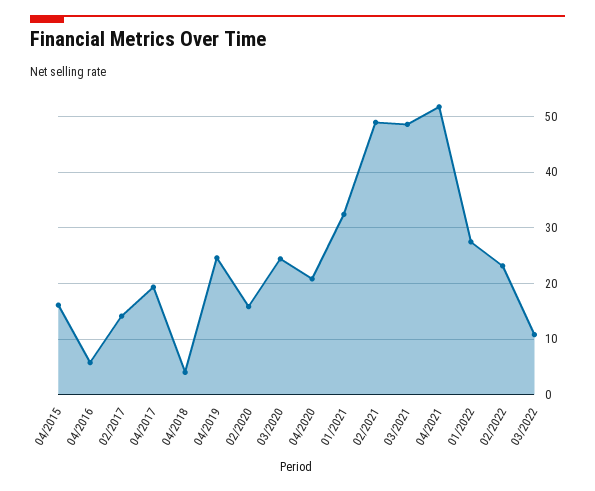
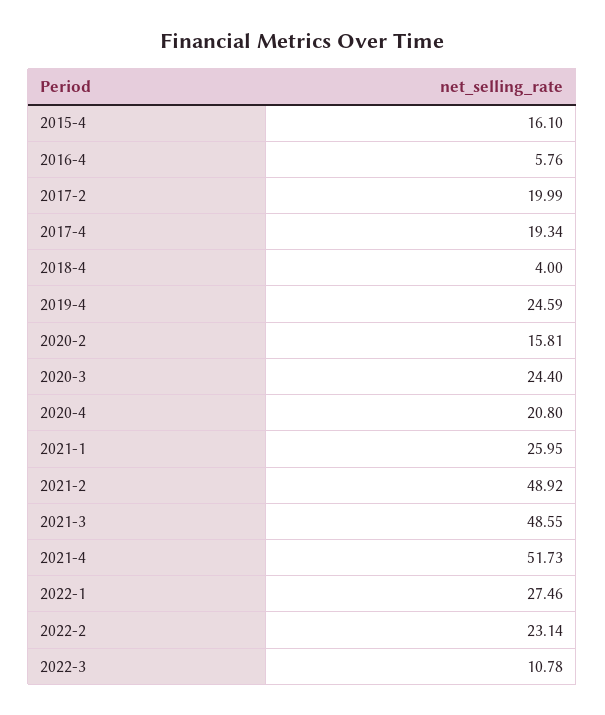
02/2017: 14 -> 19.99
01/2021: 32 -> 25.95

